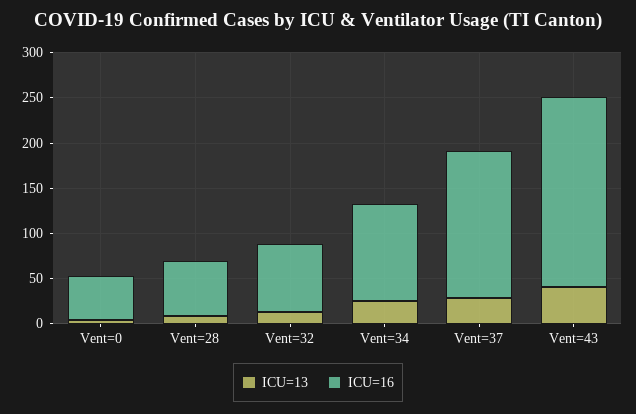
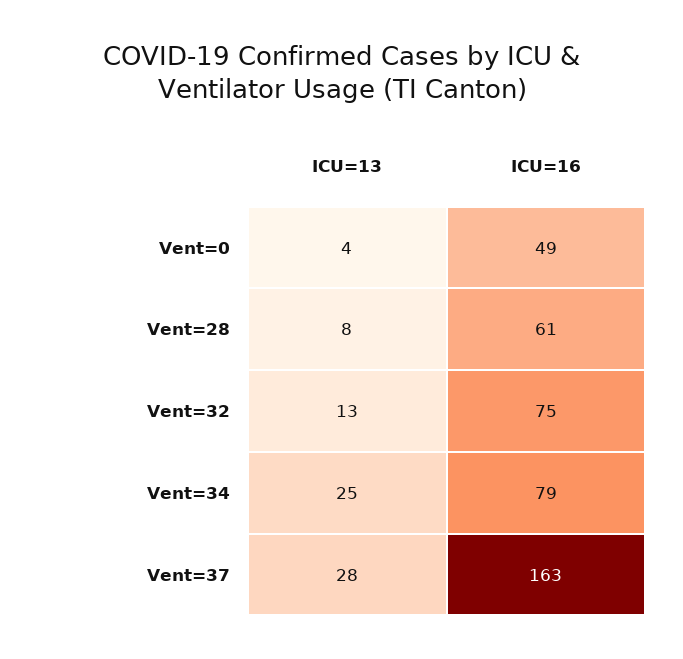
ICU=16, Vent=34: 110 -> 79
ICU=13, Vent=43: 40 -> none
ICU=16, Vent=43: 210 -> none

